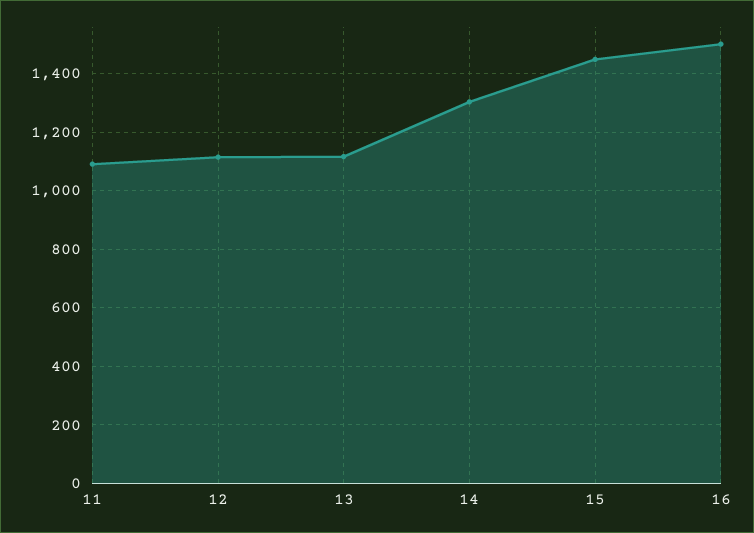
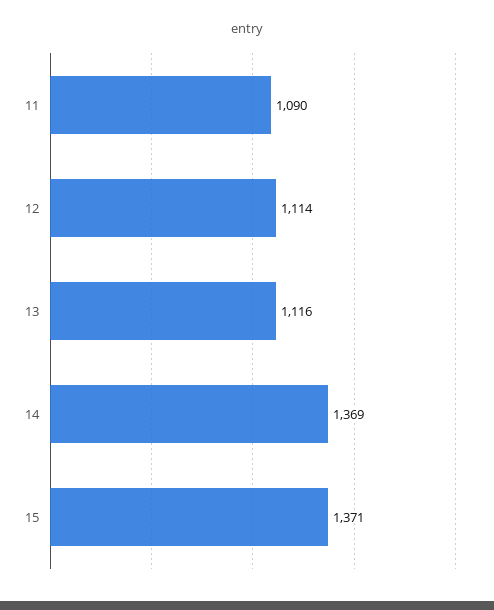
14: 1300 -> 1369
15: 1450 -> 1371
16: 1500 -> none

